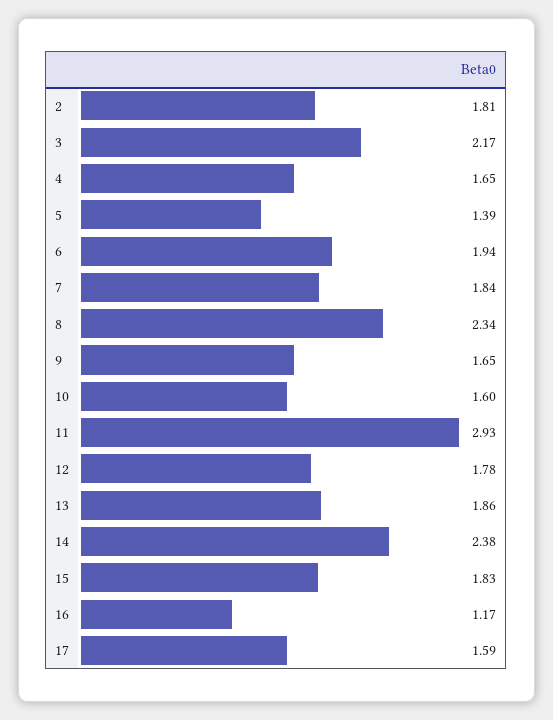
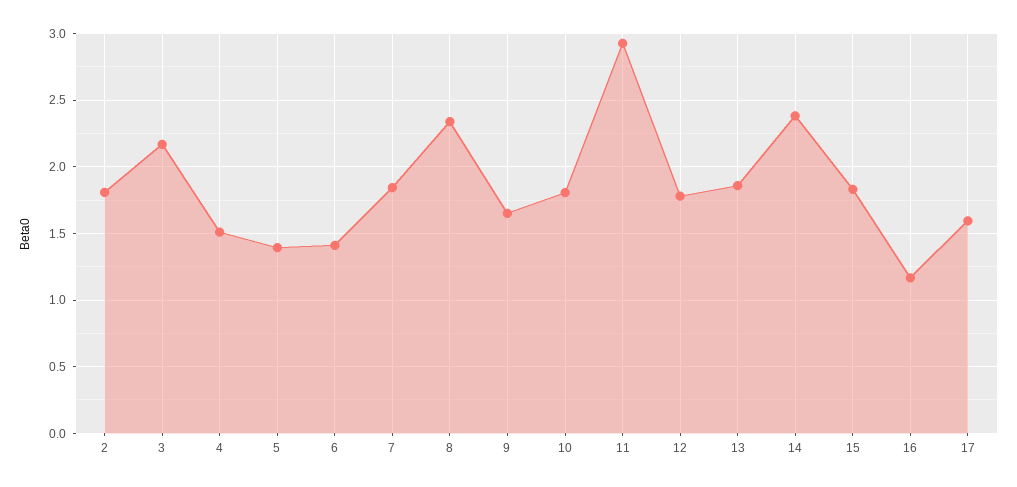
4: 1.65 -> 1.5
6: 1.94 -> 1.4
10: 1.6 -> 1.8

